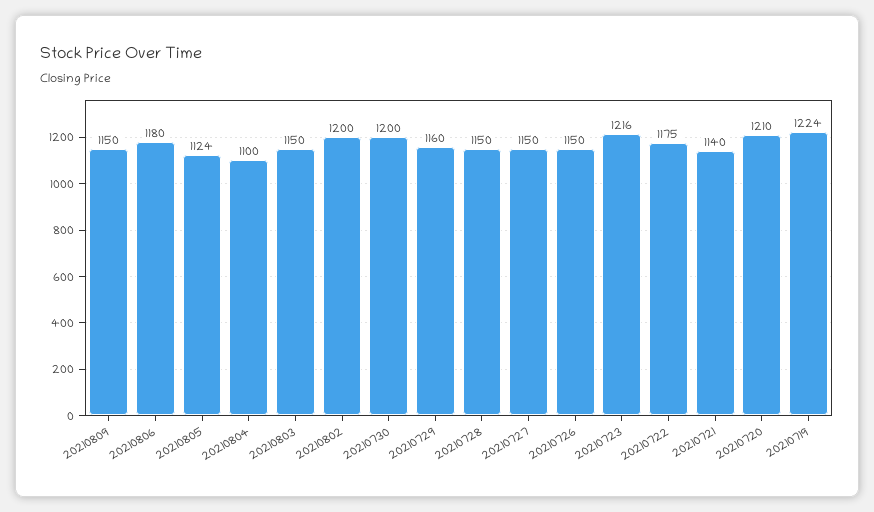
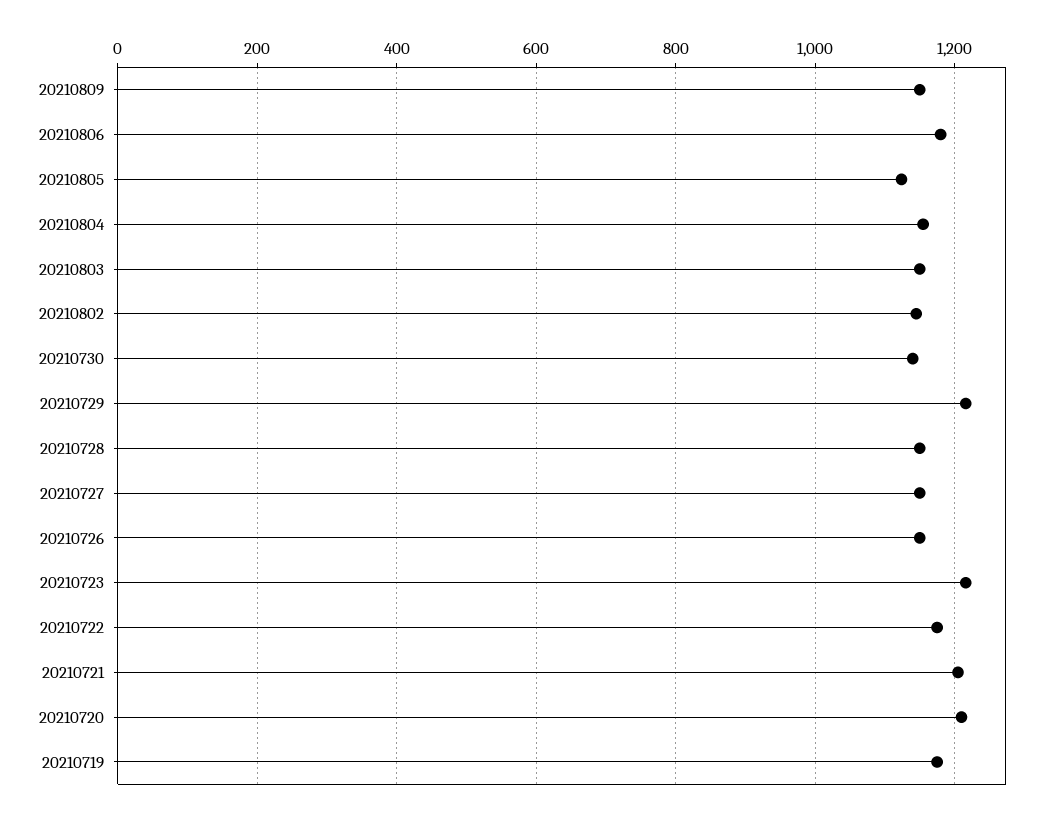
20210804: 1100 -> 1160
20210802: 1200 -> 1140
20210730: 1200 -> 1140
20210729: 1160 -> 1220
20210721: 1140 -> 1200
20210719: 1224 -> 1180

